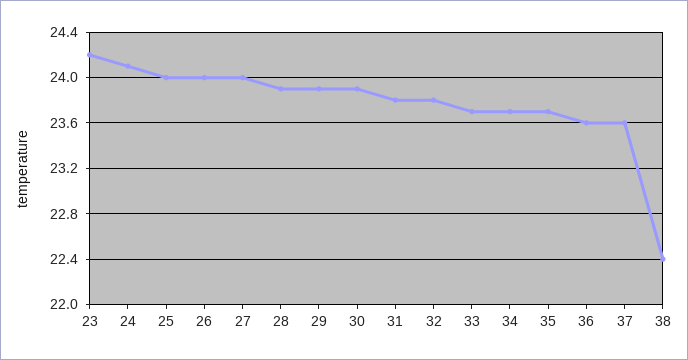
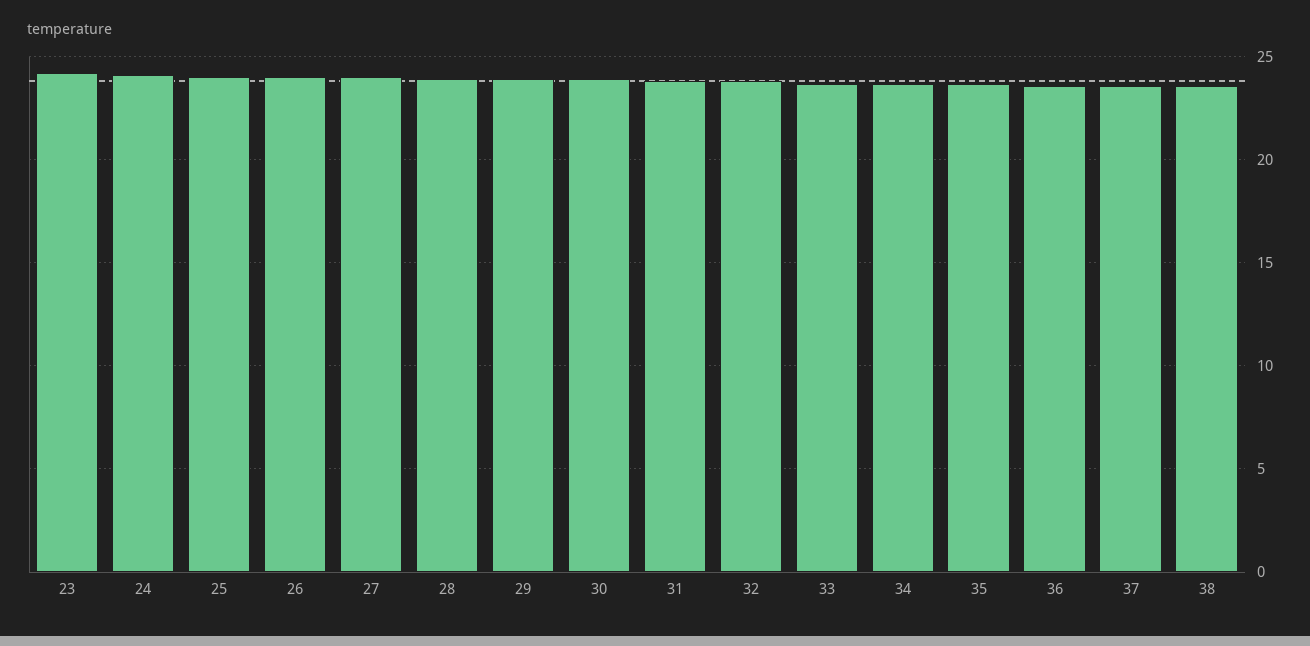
38: 22.4 -> 23.5

